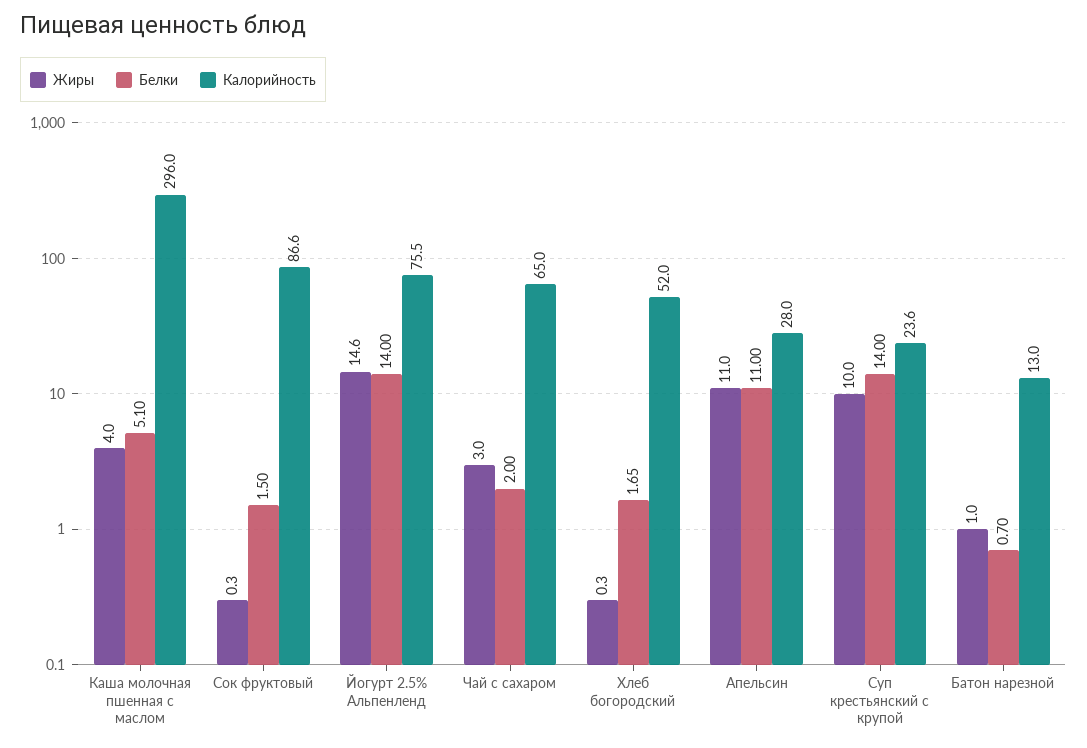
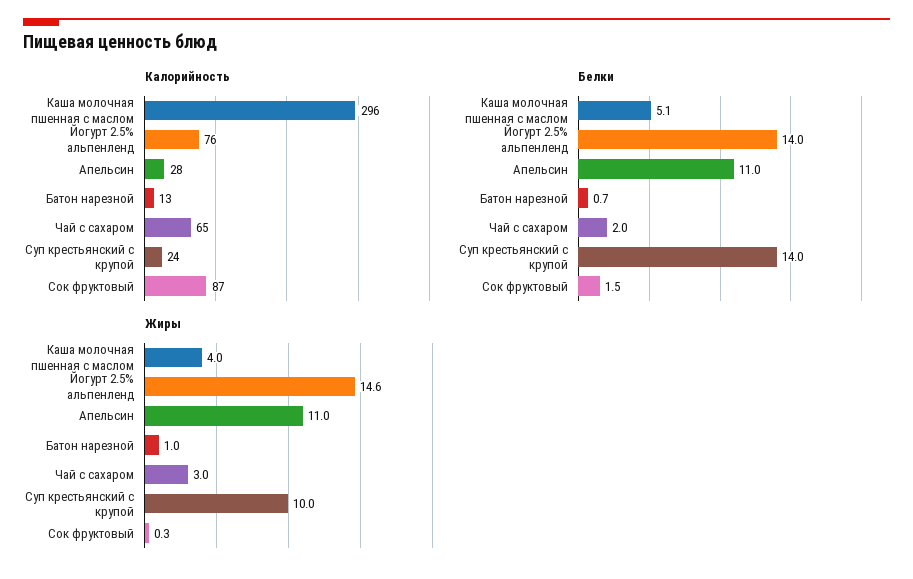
Жиры, Хлеб богородский: 0.3 -> none
Белки, Хлеб богородский: 1.65 -> none
Калорийность, Хлеб богородский: 52 -> none

